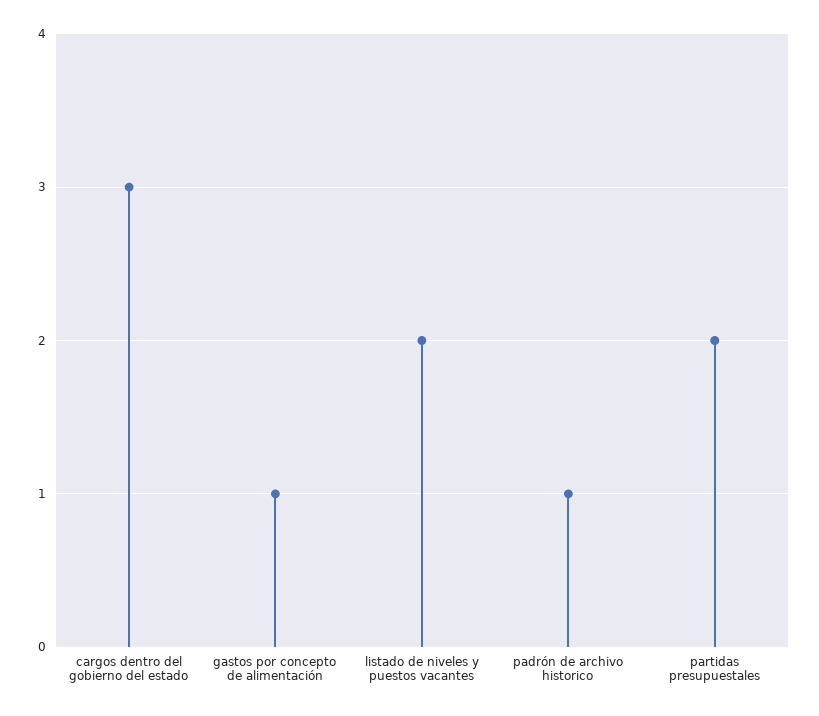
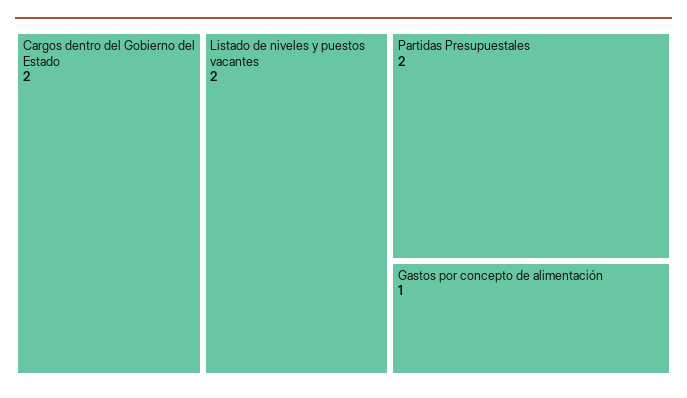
cargos dentro del gobierno del estado: 3 -> 2
padrón de archivo historico: 1 -> none

